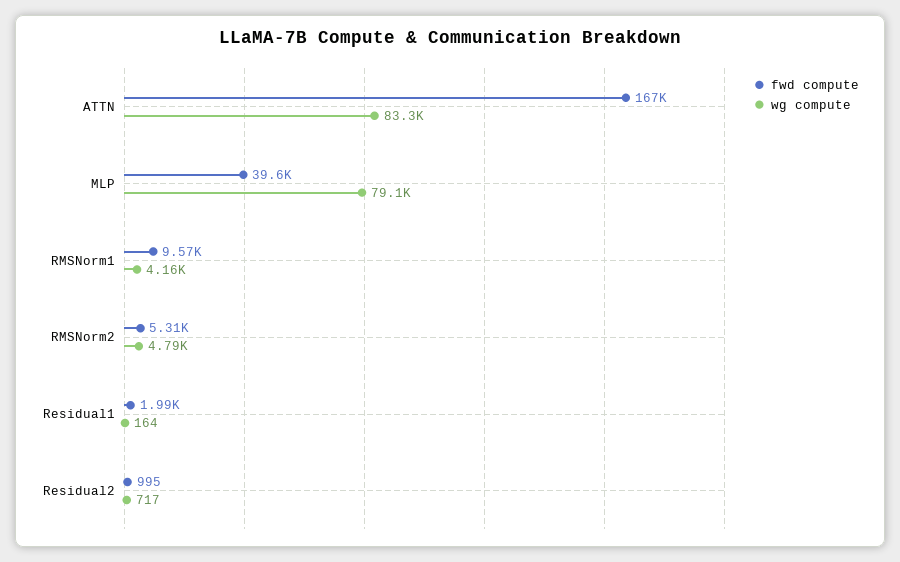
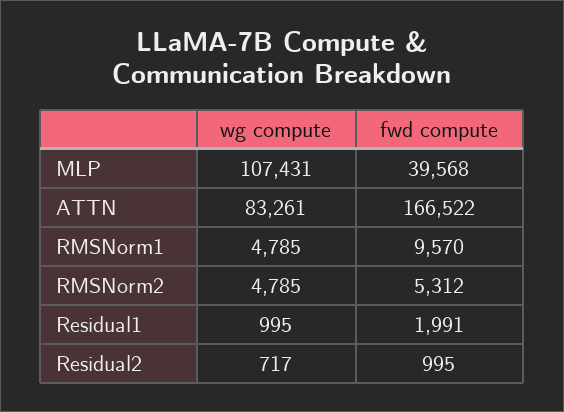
wg compute, MLP: 79100 -> 107431
wg compute, RMSNorm1: 4160 -> 4785
wg compute, Residual1: 164 -> 995

